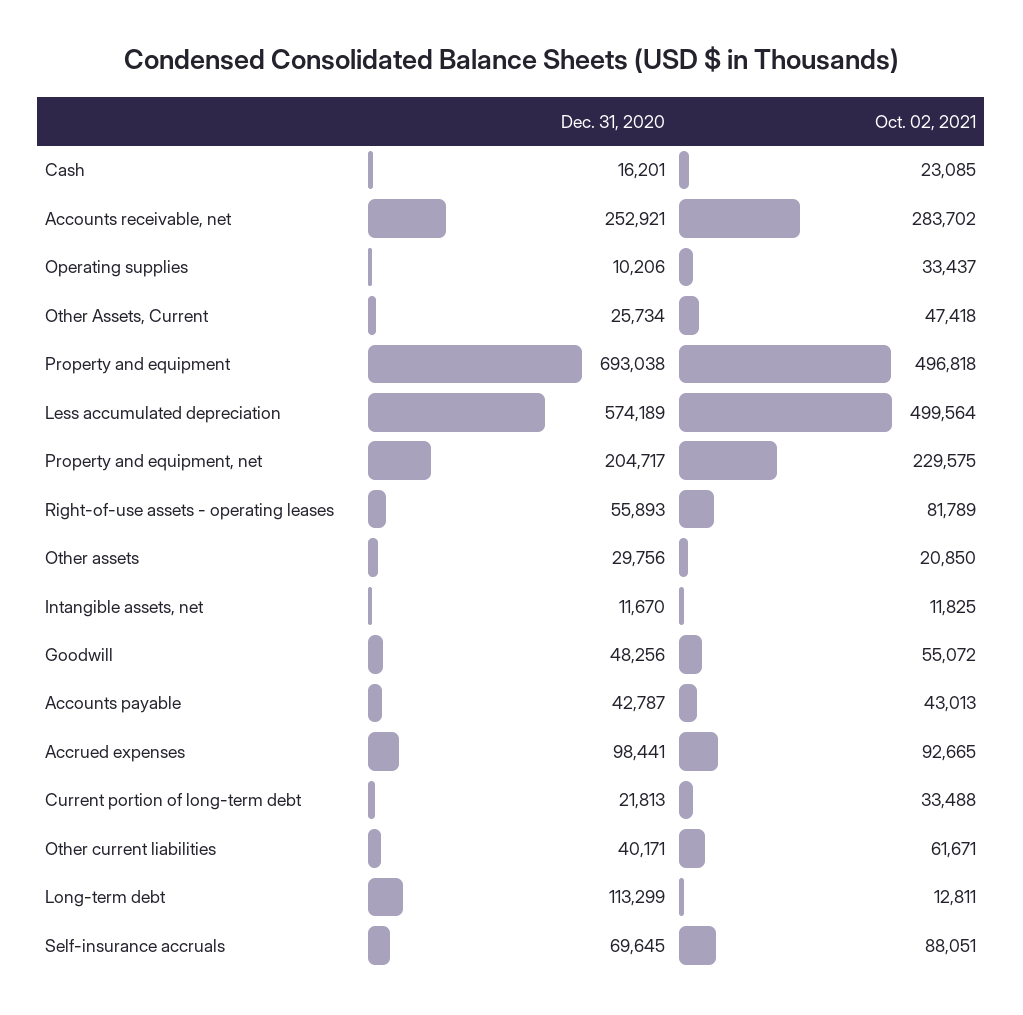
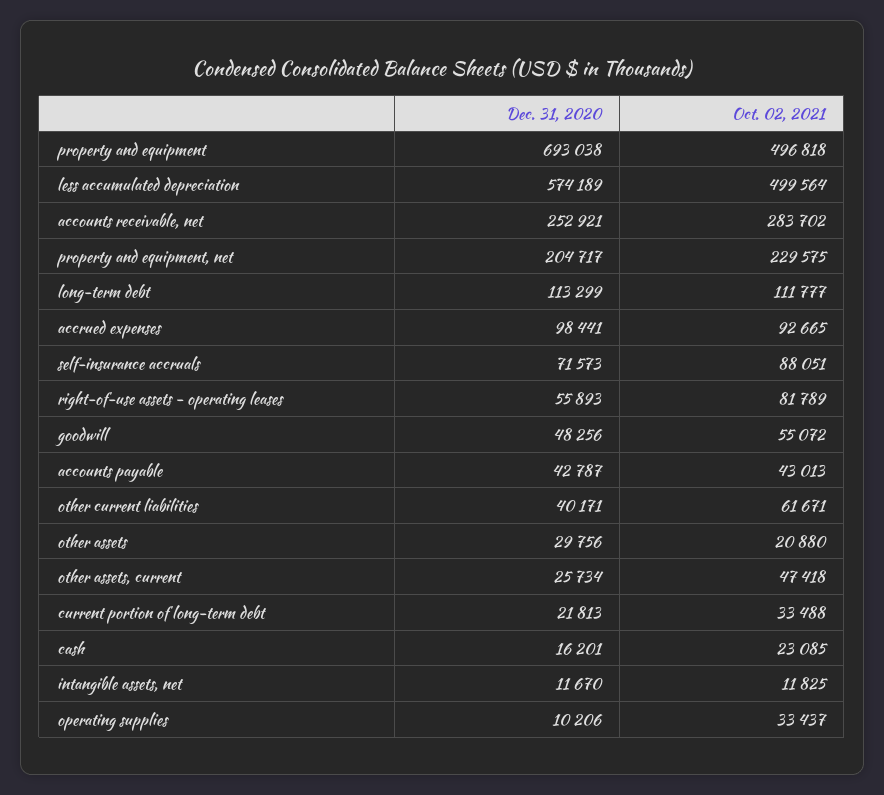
Oct. 02, 2021, Other assets: 20850 -> 20880
Oct. 02, 2021, Long-term debt: 12811 -> 111777
Dec. 31, 2020, Self-insurance accruals: 69645 -> 71573

